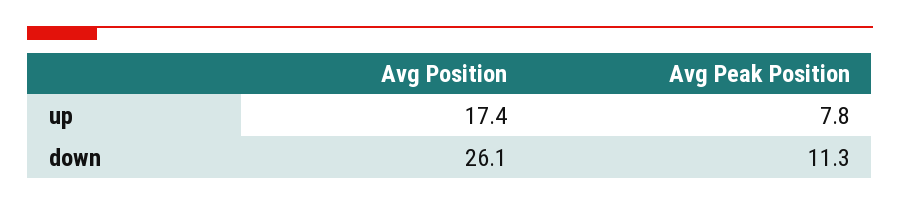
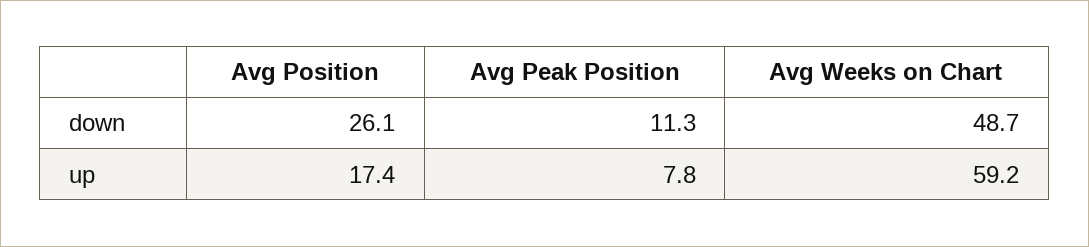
Avg Weeks on Chart, down: none -> 48.7
Avg Weeks on Chart, up: none -> 59.2

